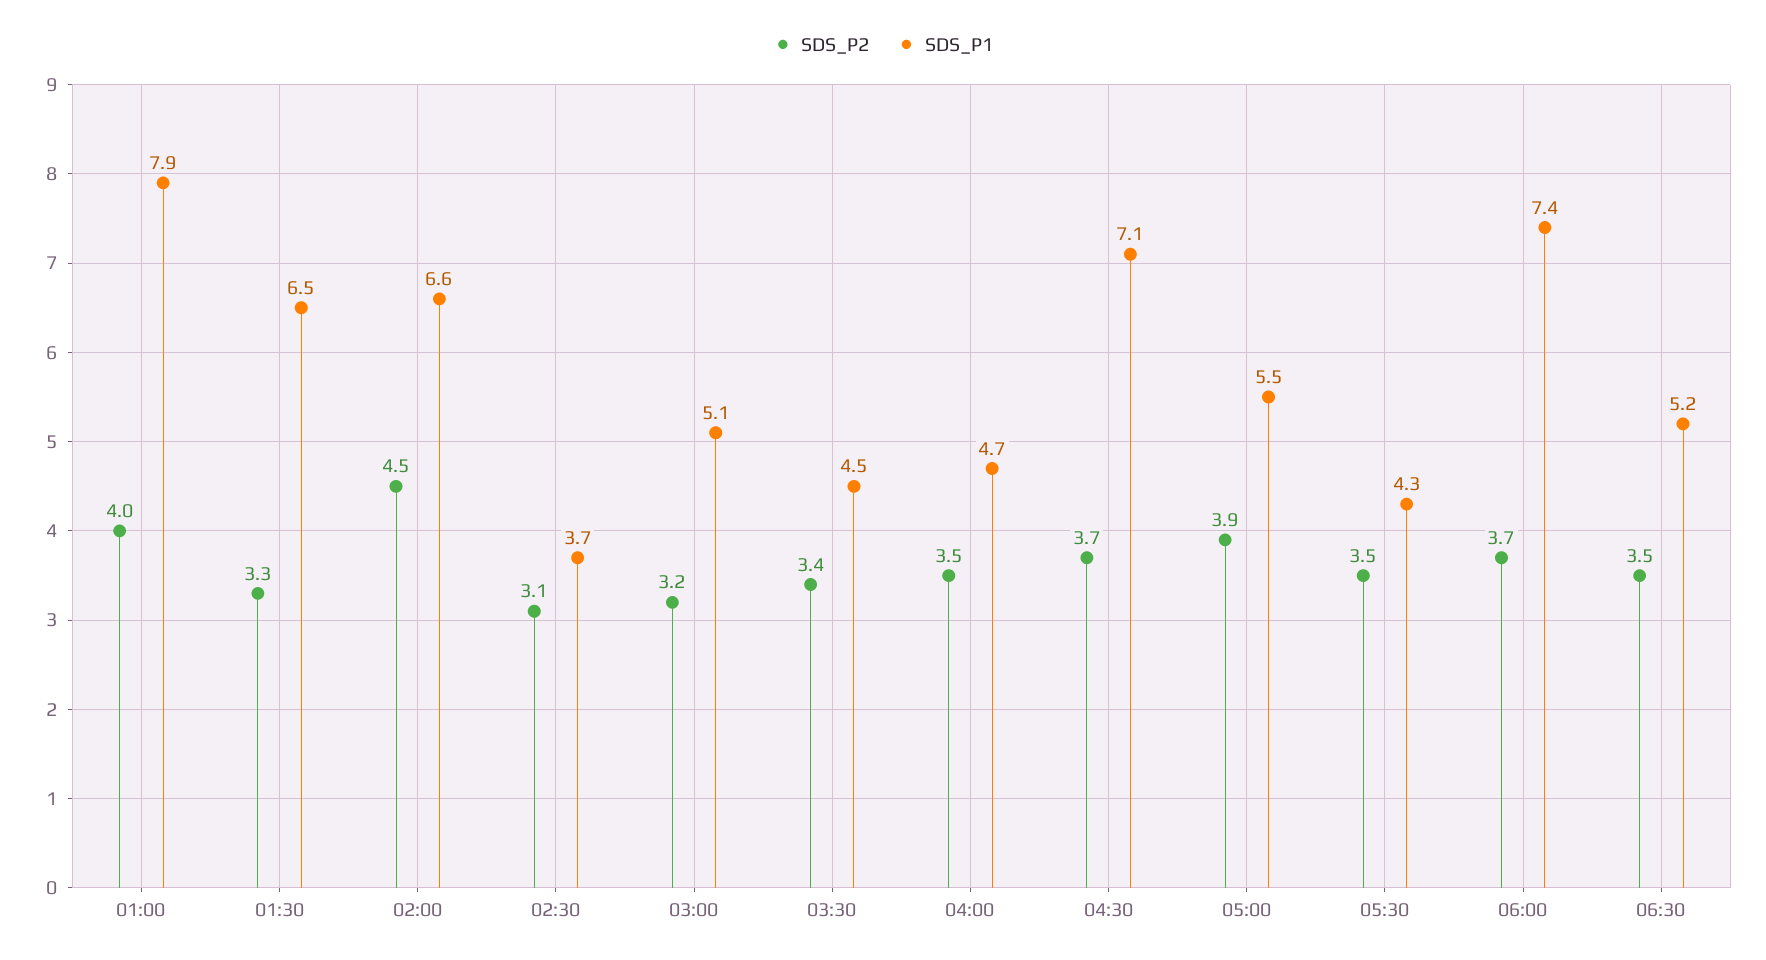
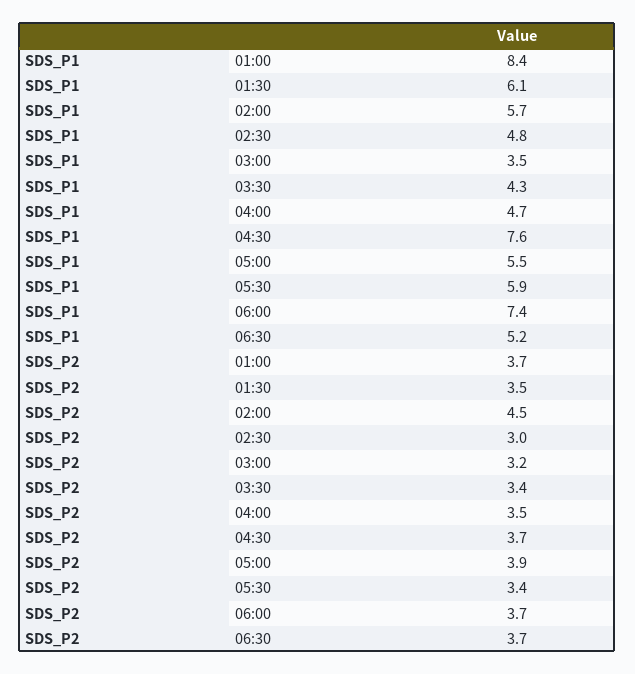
SDS_P2, 01:00: 4 -> 3.7
SDS_P1, 01:00: 7.9 -> 8.4
SDS_P2, 01:30: 3.3 -> 3.5
SDS_P1, 01:30: 6.5 -> 6.1
SDS_P1, 02:00: 6.6 -> 5.7
SDS_P2, 02:30: 3.1 -> 3
SDS_P1, 02:30: 3.7 -> 4.8
SDS_P1, 03:00: 5.1 -> 3.5
SDS_P1, 03:30: 4.5 -> 4.3
SDS_P1, 04:30: 7.1 -> 7.6
SDS_P2, 05:30: 3.5 -> 3.4
SDS_P1, 05:30: 4.3 -> 5.9
SDS_P2, 06:30: 3.5 -> 3.7

